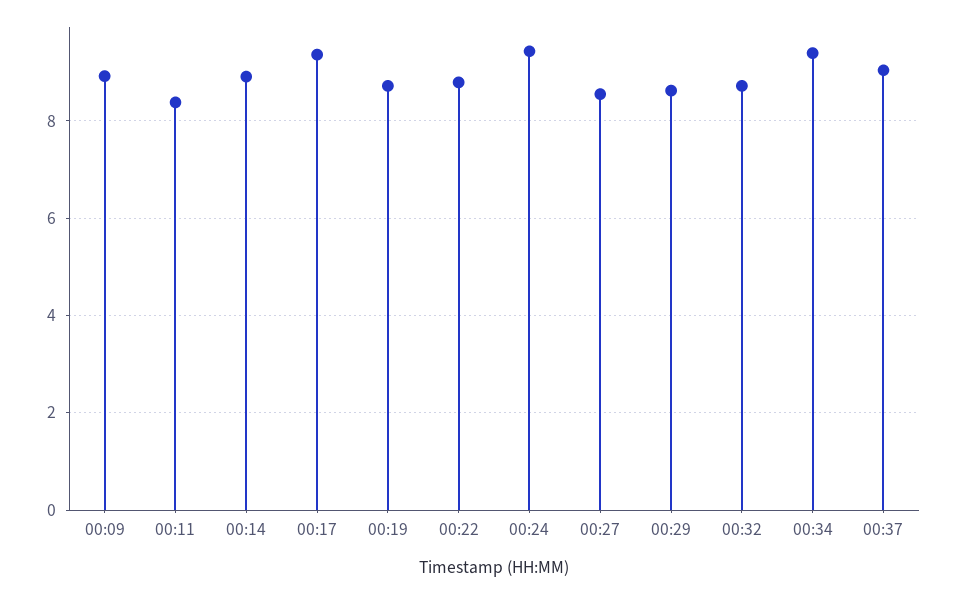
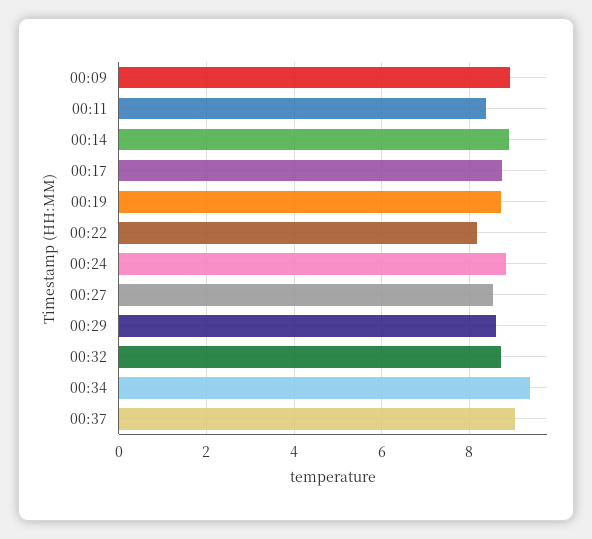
00:17: 9.4 -> 8.8
00:22: 8.8 -> 8.2
00:24: 9.4 -> 8.8

